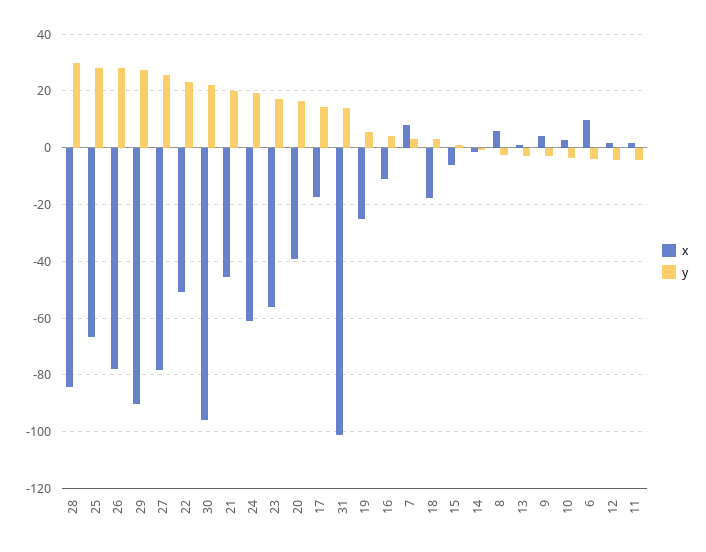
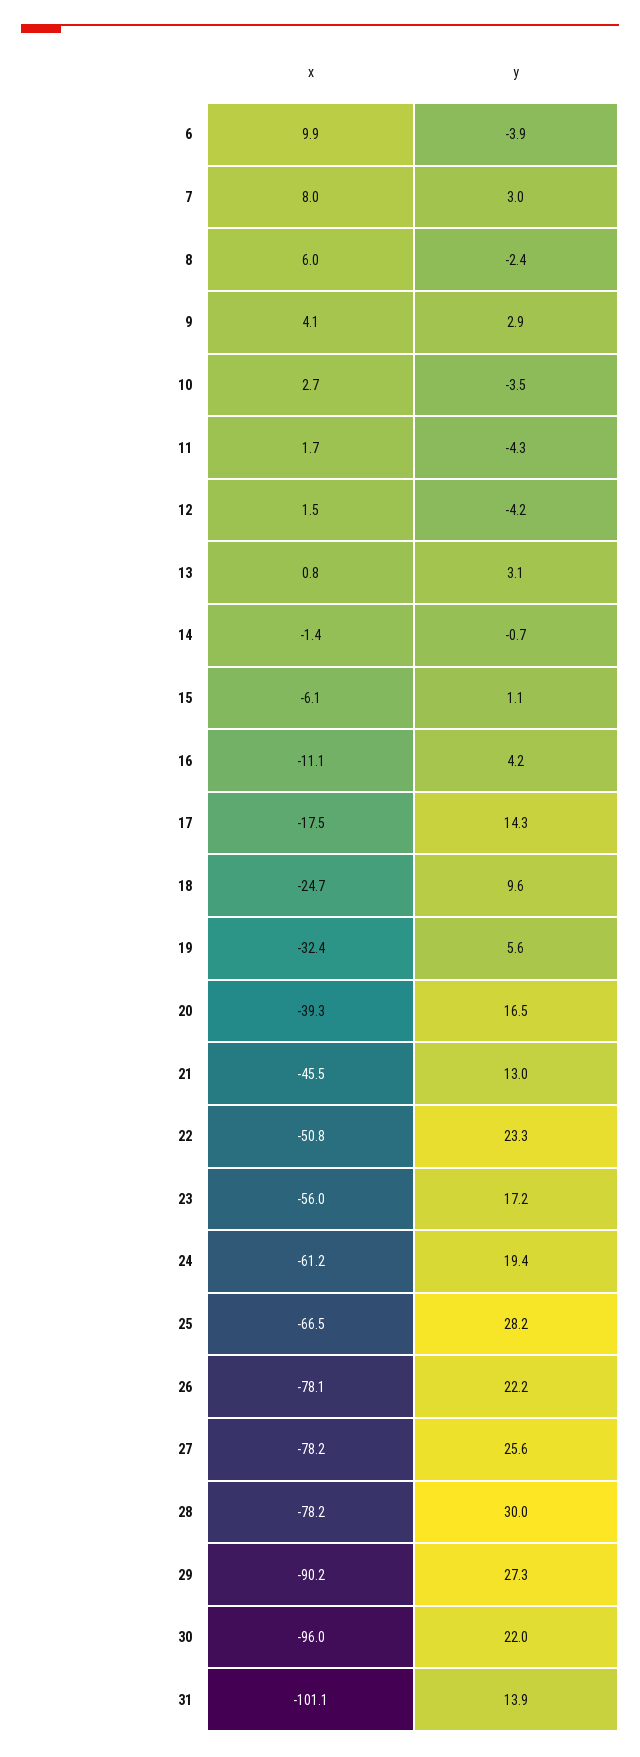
x, 28: -85 -> -78.2
y, 26: 27.5 -> 22.2
y, 21: 20 -> 13
x, 19: -25 -> -32.4
x, 18: -17.5 -> -24.7
y, 18: 2.5 -> 9.6
y, 13: -2.5 -> 3.1
y, 9: -2.5 -> 2.9

